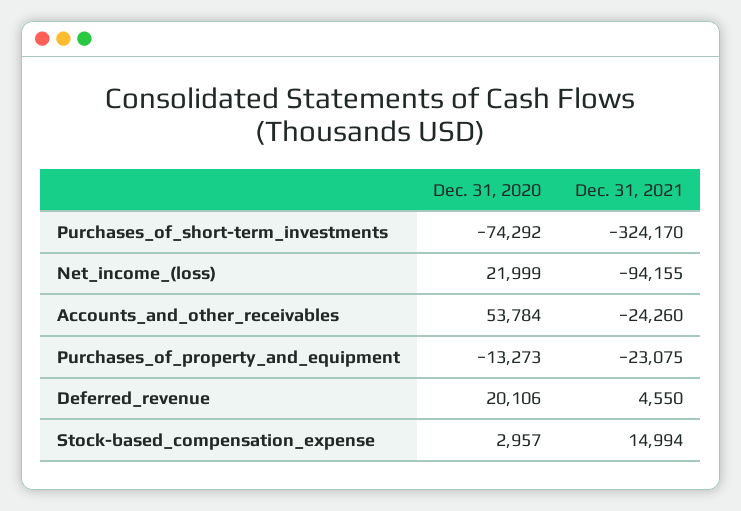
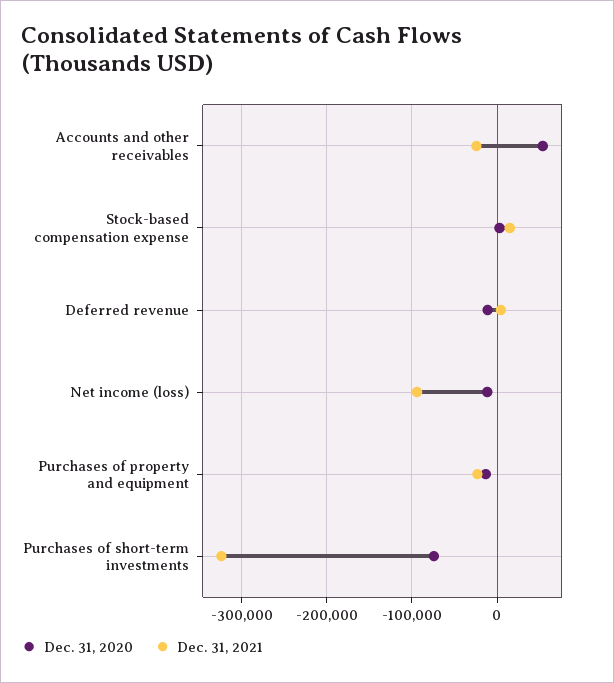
Dec. 31, 2020, Net_income_(loss): 21999 -> -10000
Dec. 31, 2020, Deferred_revenue: 20106 -> -10000

